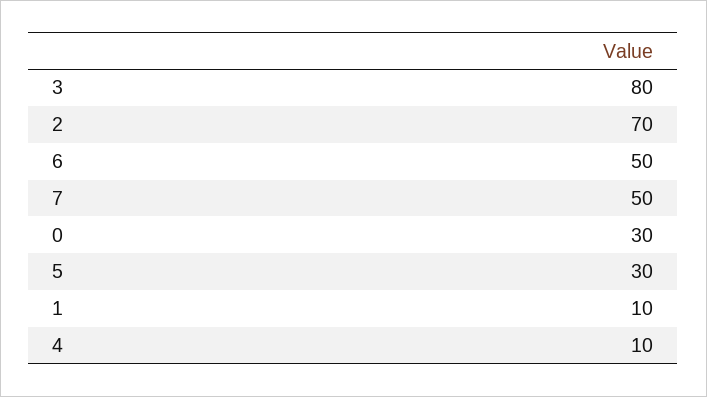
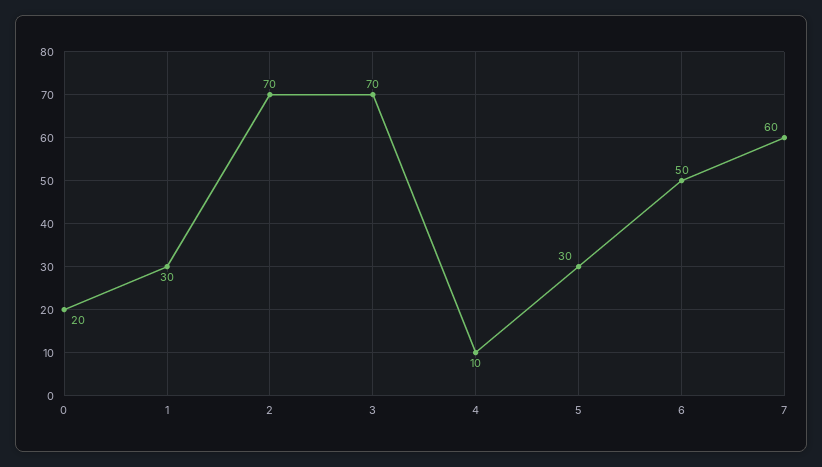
3: 80 -> 70
7: 50 -> 60
0: 30 -> 20
1: 10 -> 30

